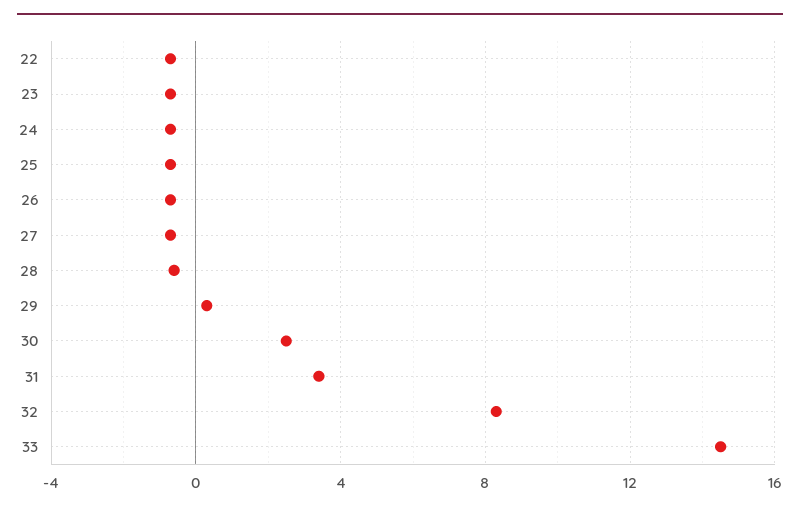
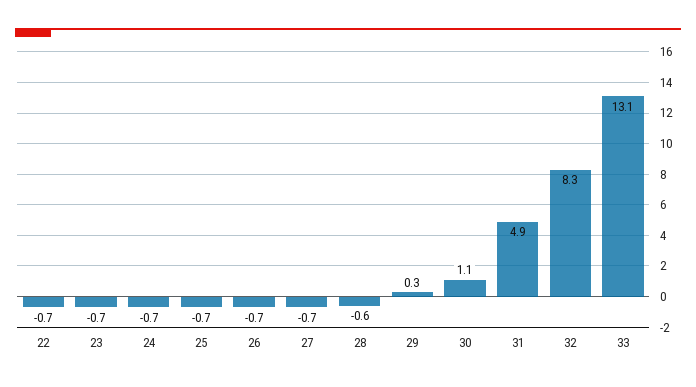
30: 2.5 -> 1.1
31: 3.5 -> 4.9
33: 14.5 -> 13.1

